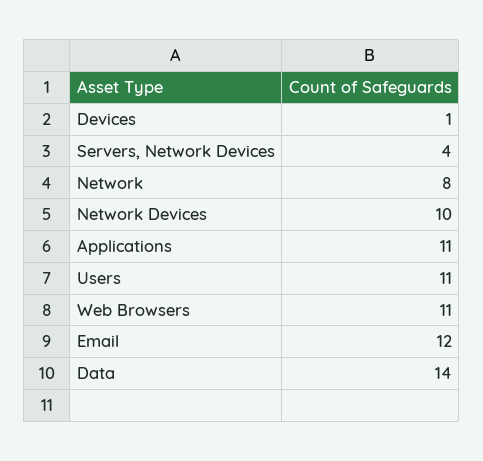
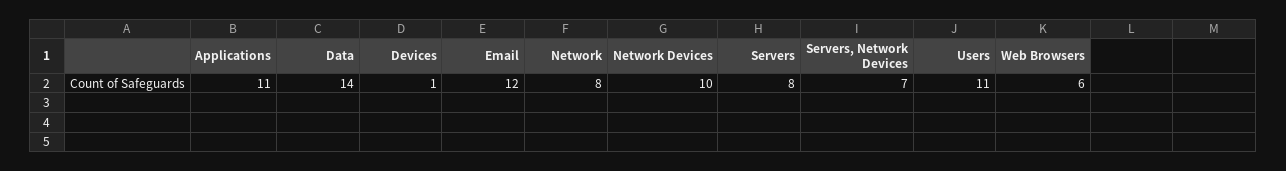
Servers, Network Devices: 4 -> 7
Web Browsers: 11 -> 6
Servers: none -> 8

